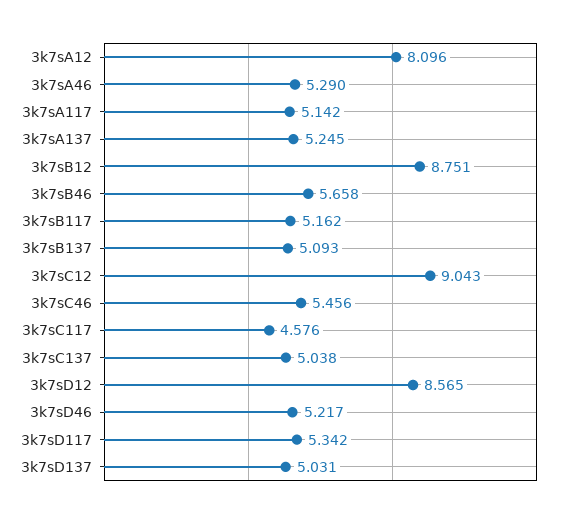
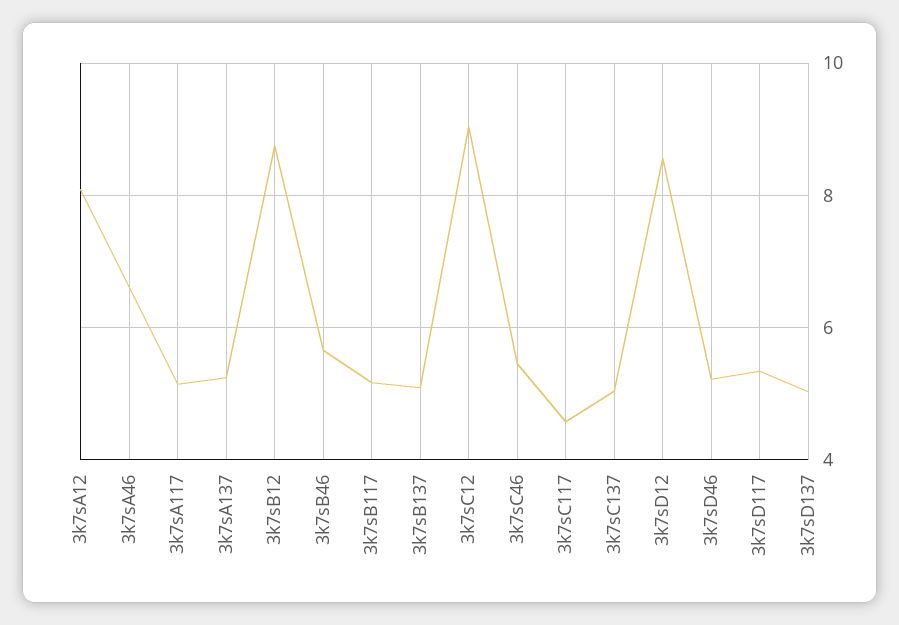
3k7sA46: 5.29 -> 6.6

